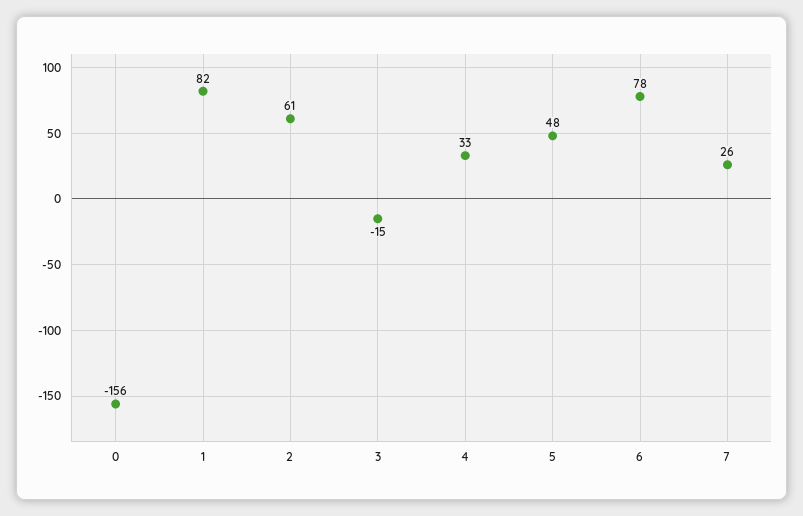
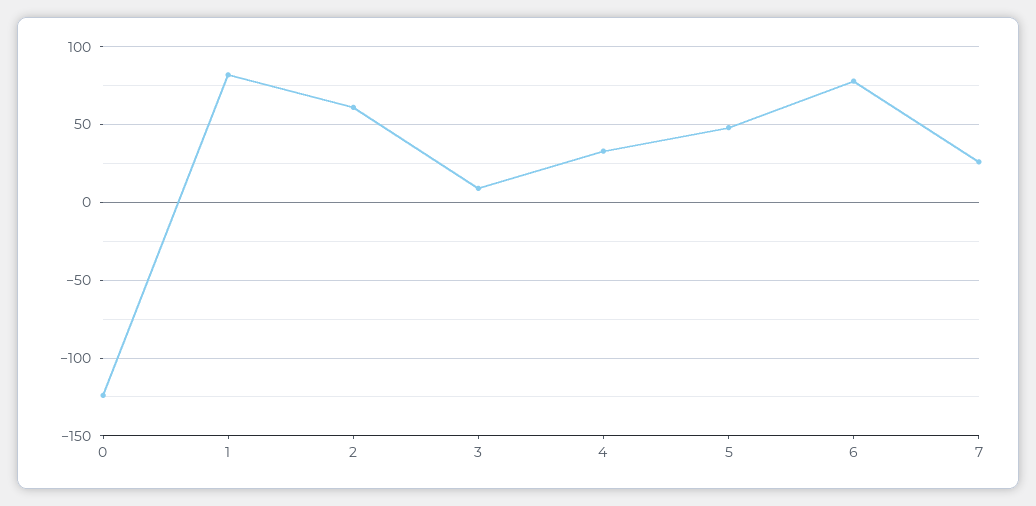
0: -156 -> -125
3: -15 -> 10

